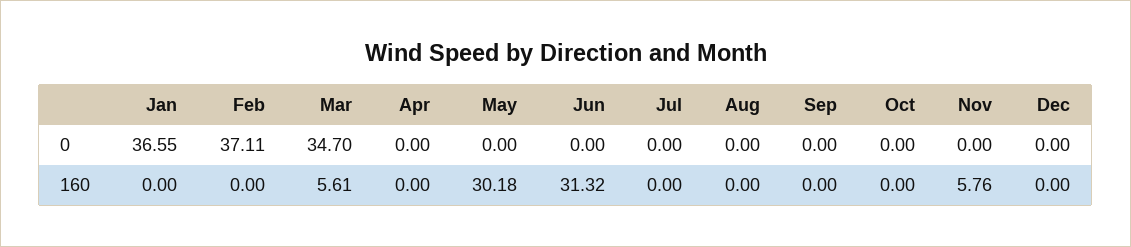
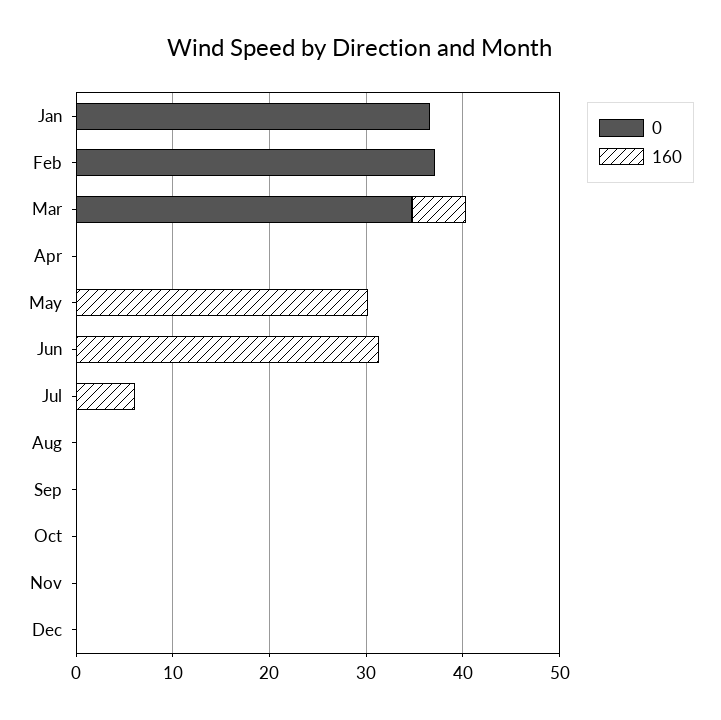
160, Jul: 0 -> 6
160, Nov: 5.76 -> 0

